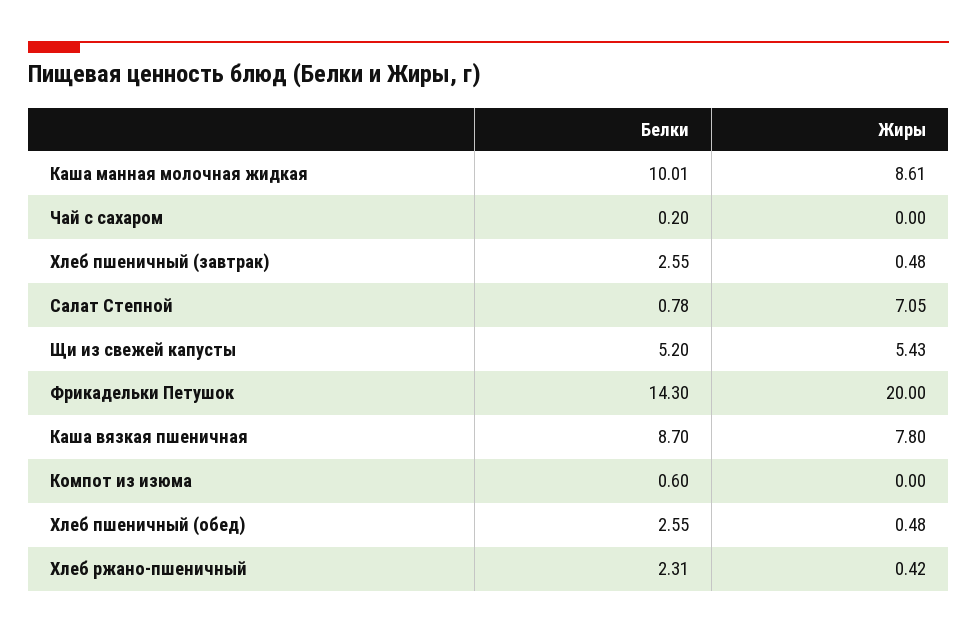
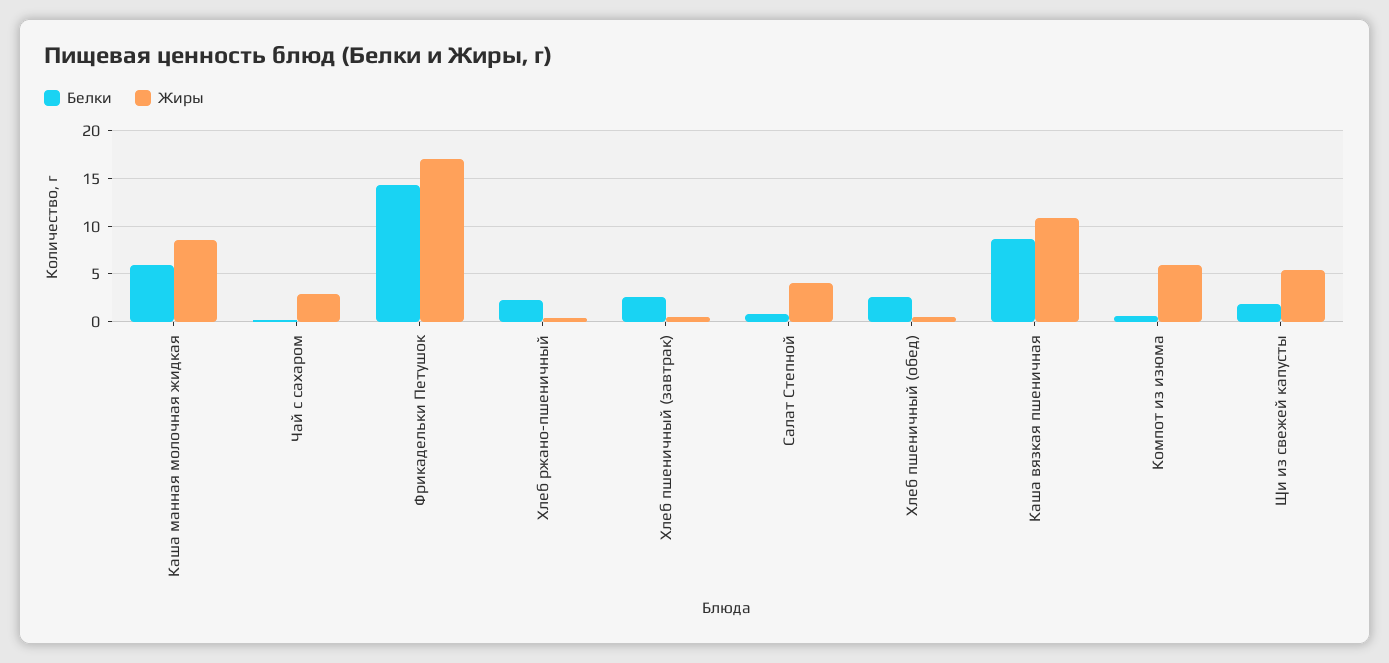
Белки, Каша манная молочная жидкая: 10.01 -> 6
Жиры, Чай с сахаром: 0 -> 3
Жиры, Салат Степной: 7.05 -> 4
Белки, Щи из свежей капусты: 5.2 -> 2
Жиры, Фрикадельки Петушок: 20 -> 17
Жиры, Каша вязкая пшеничная: 7.8 -> 11
Жиры, Компот из изюма: 0 -> 6

